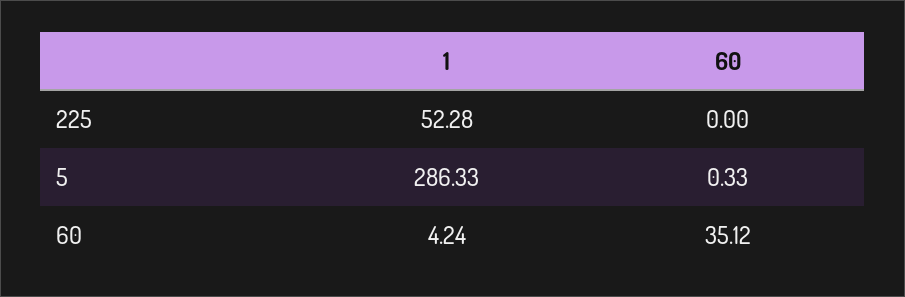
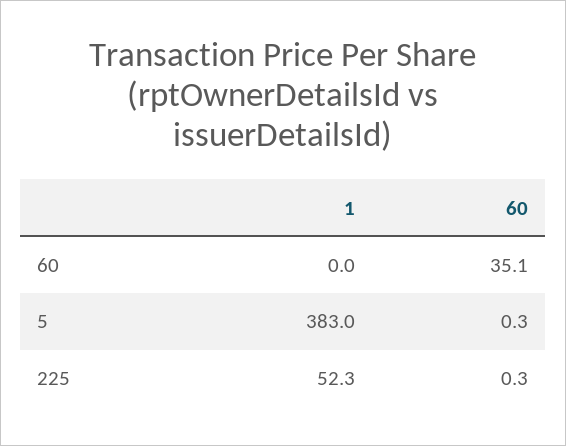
60, 225: 0 -> 0.3
1, 5: 286.33 -> 383
1, 60: 4.24 -> 0

